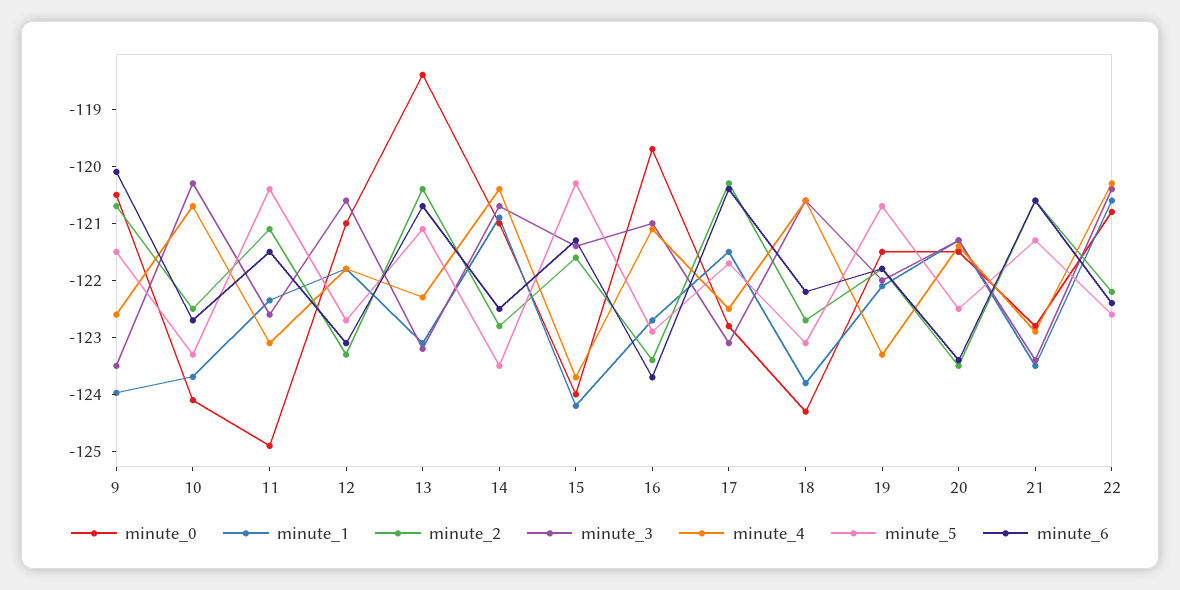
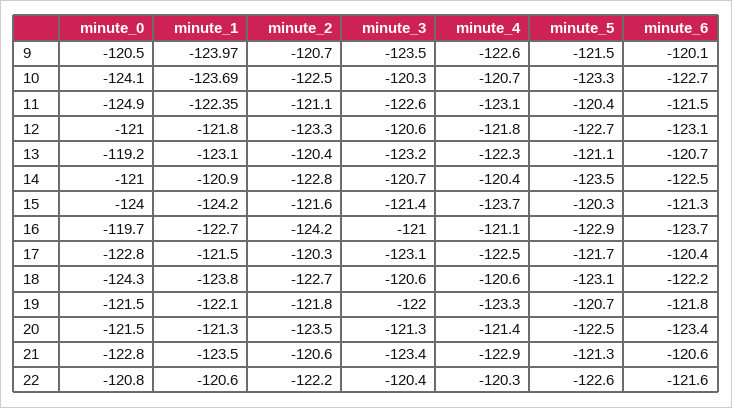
minute_0, 13: -118.4 -> -119.2
minute_2, 16: -123.4 -> -124.2
minute_6, 22: -122.4 -> -121.6

